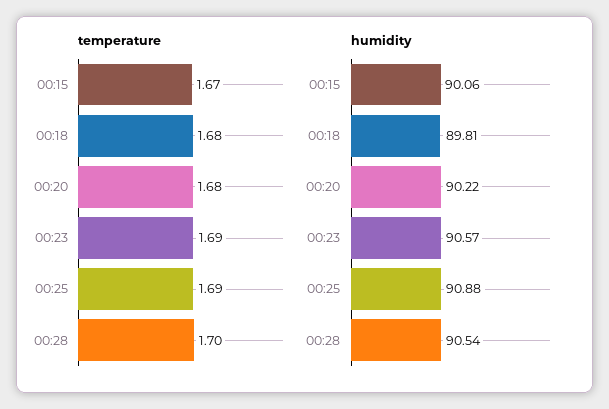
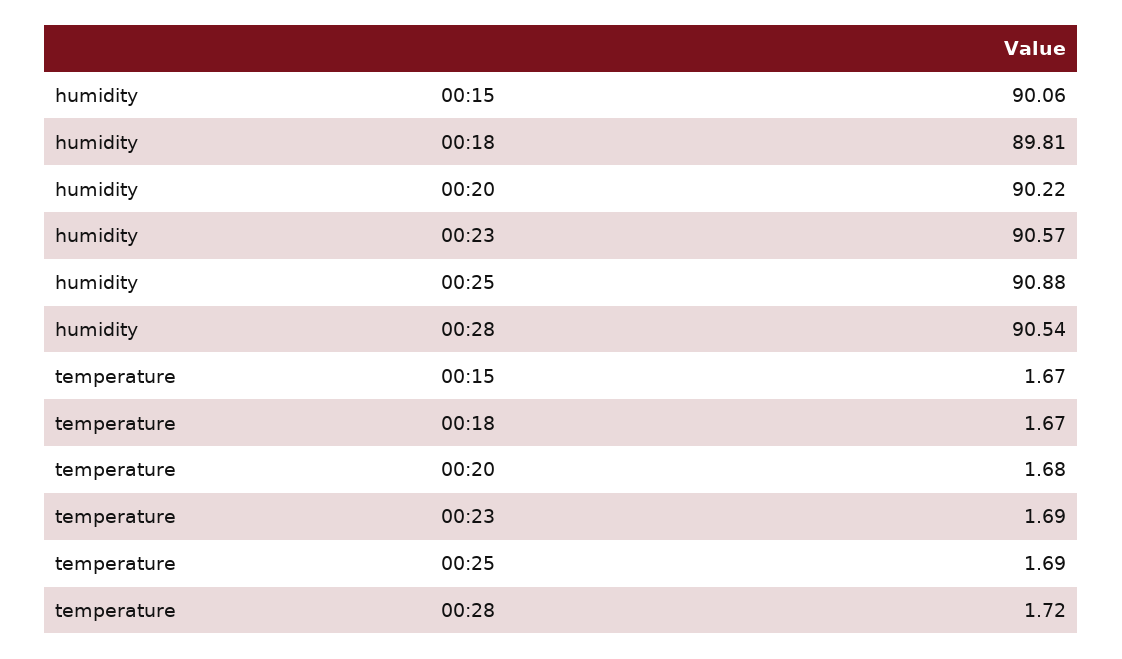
temperature, 00:18: 1.68 -> 1.67
temperature, 00:28: 1.7 -> 1.72

